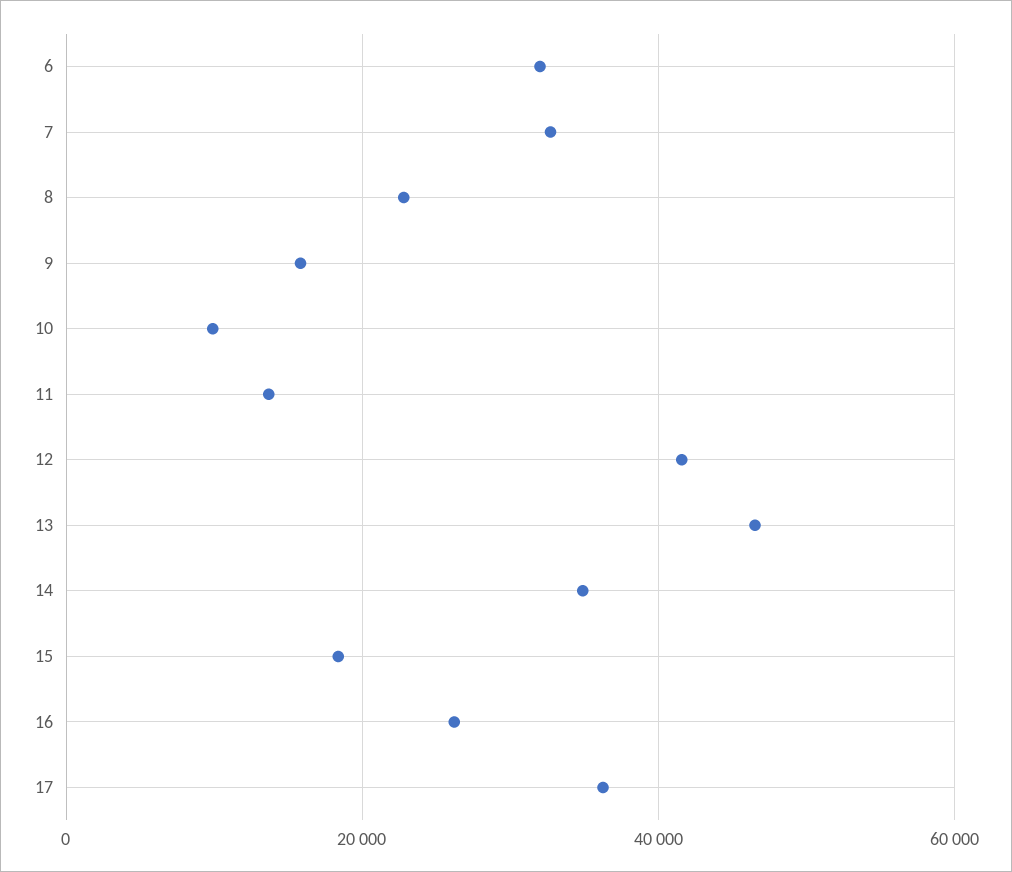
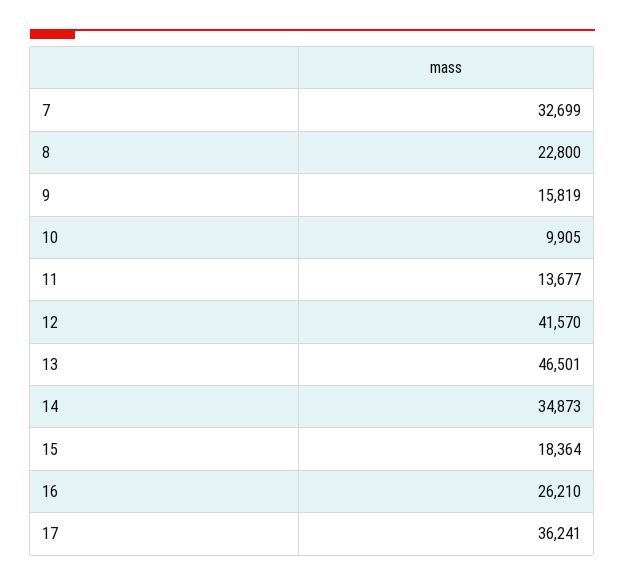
6: 32000 -> none

